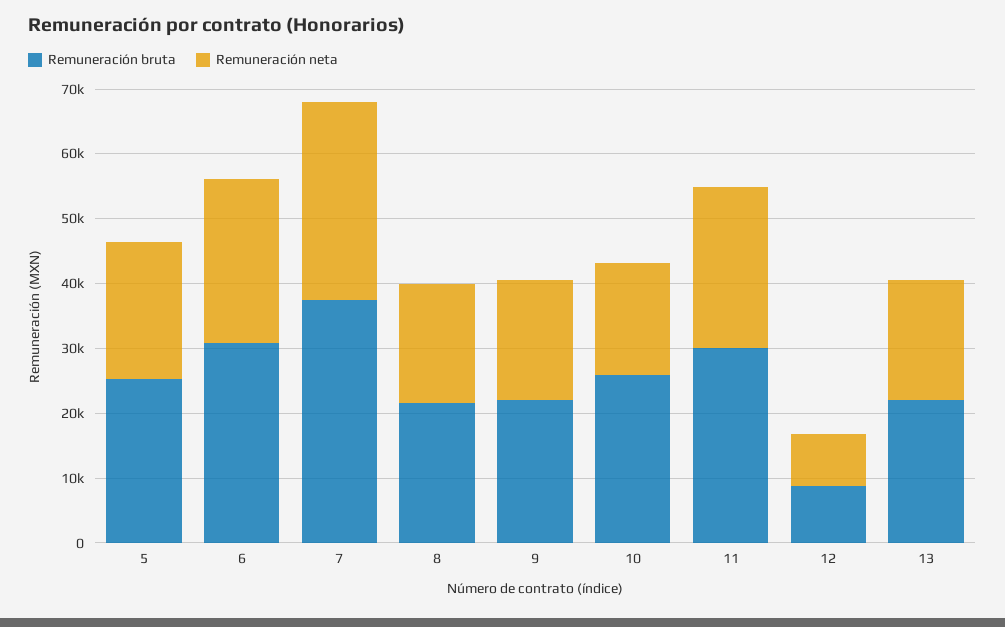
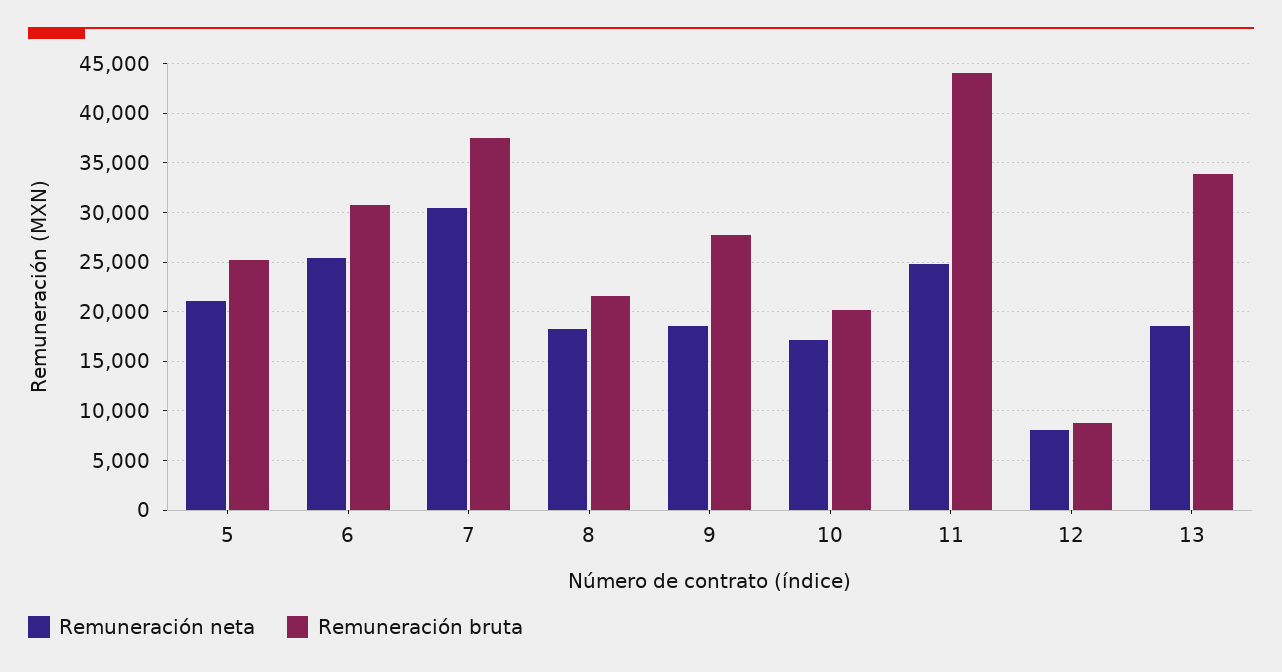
Remuneración bruta, 9: 22000 -> 28000
Remuneración bruta, 10: 26000 -> 20000
Remuneración bruta, 11: 30000 -> 44000
Remuneración bruta, 13: 22000 -> 34000

